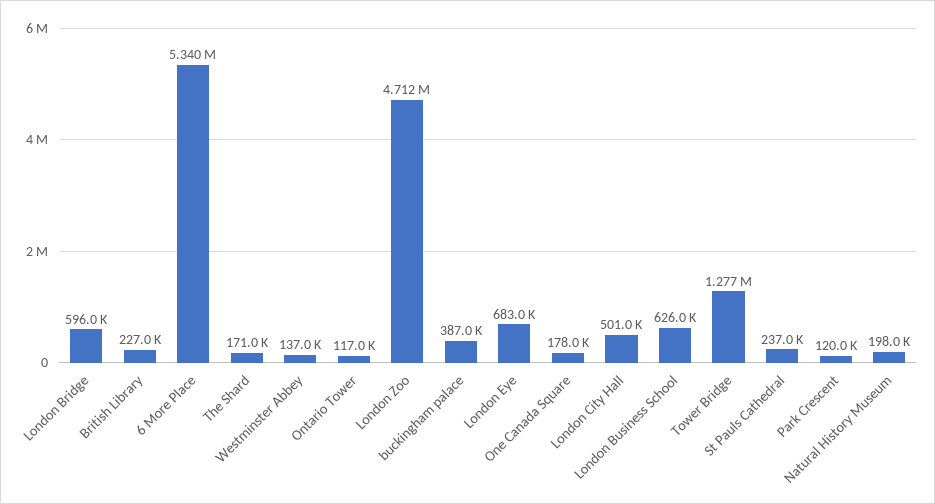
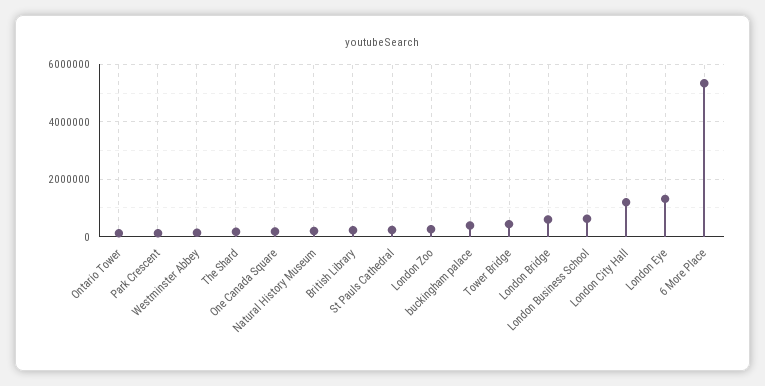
London Zoo: 4712000 -> 250000
London Eye: 683000 -> 1250000
London City Hall: 501000 -> 1250000
Tower Bridge: 1277000 -> 500000

